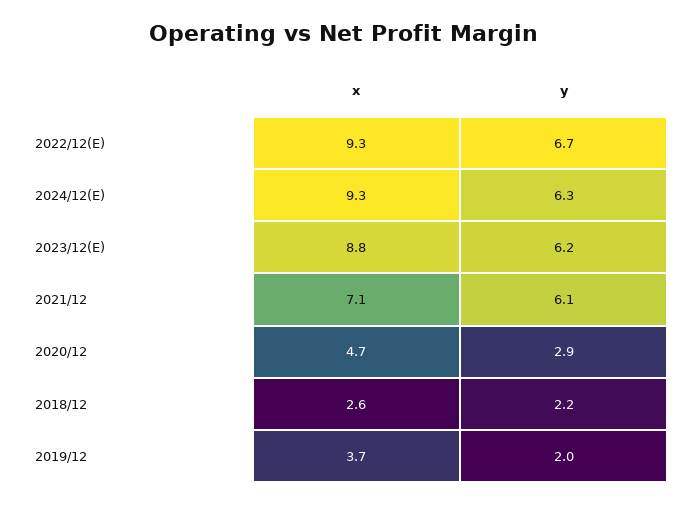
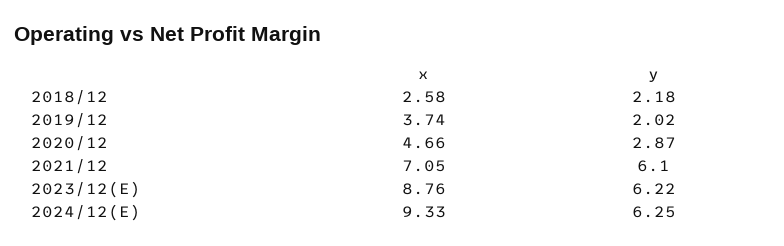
x, 2022/12(E): 9.3 -> none
y, 2022/12(E): 6.7 -> none

